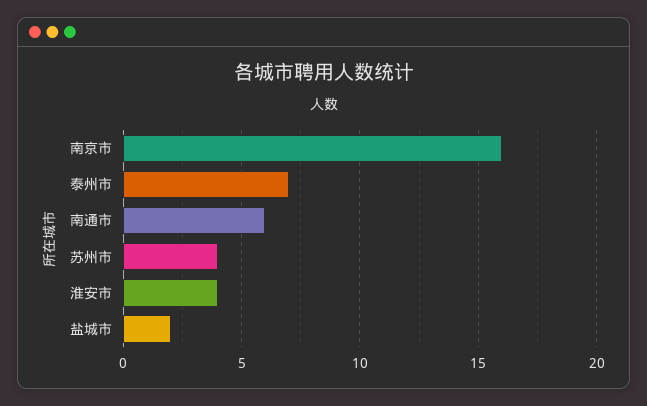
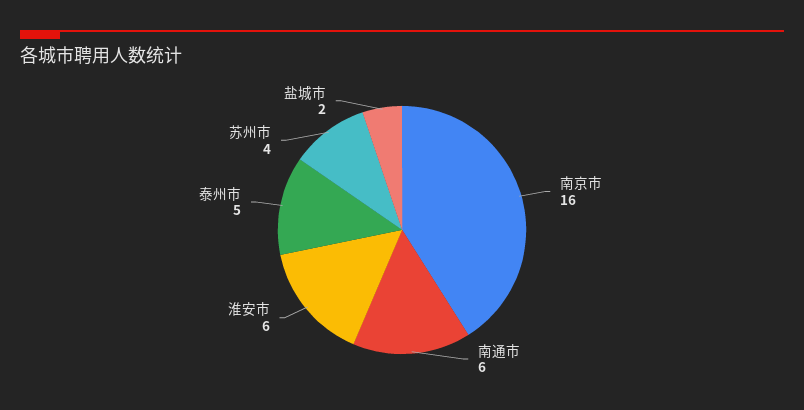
泰州市: 7 -> 5
淮安市: 4 -> 6

